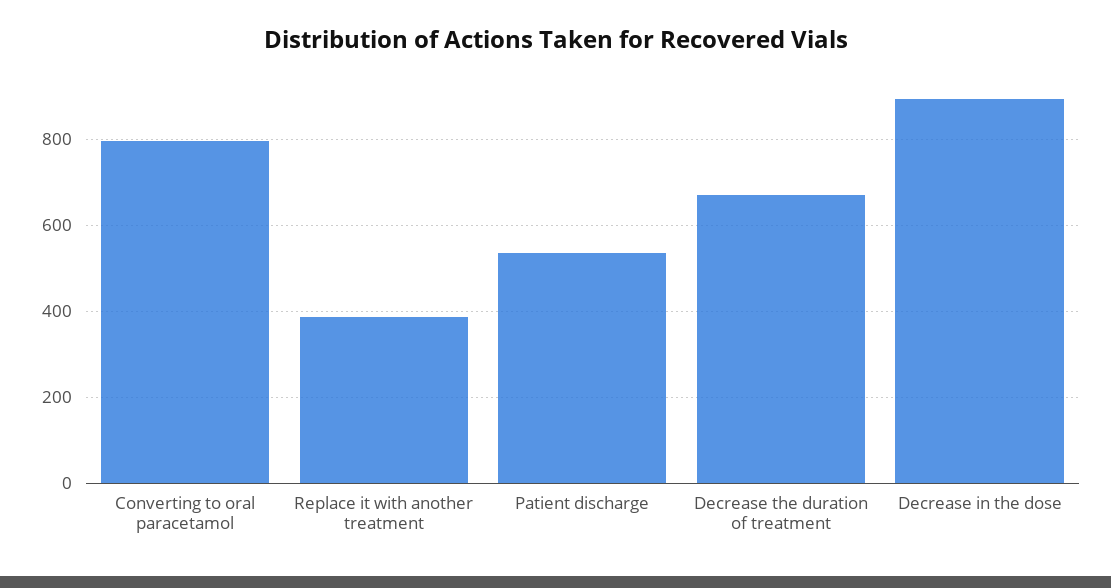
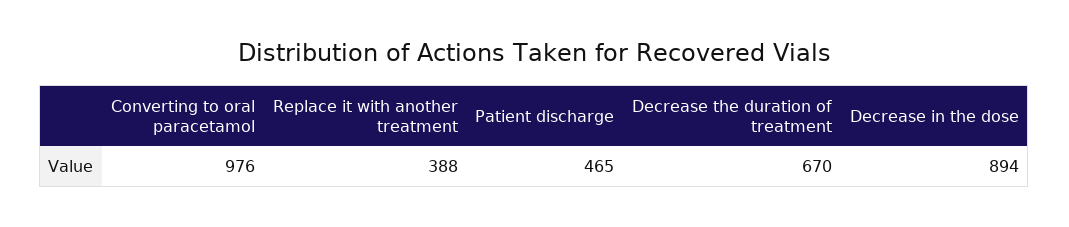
Converting to oral paracetamol: 800 -> 976
Patient discharge: 540 -> 465

